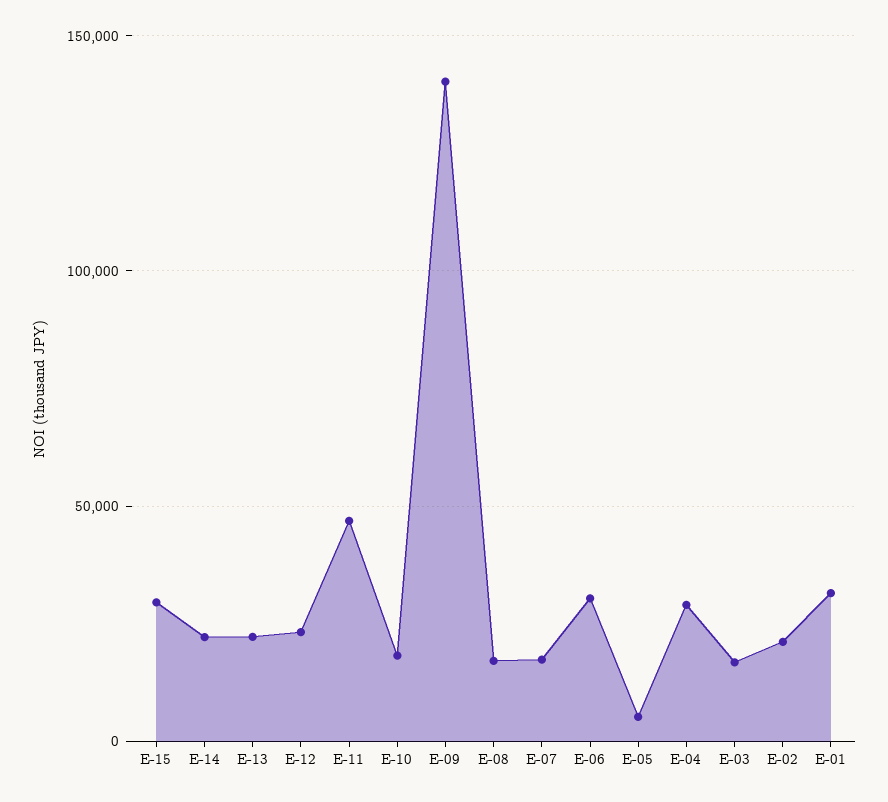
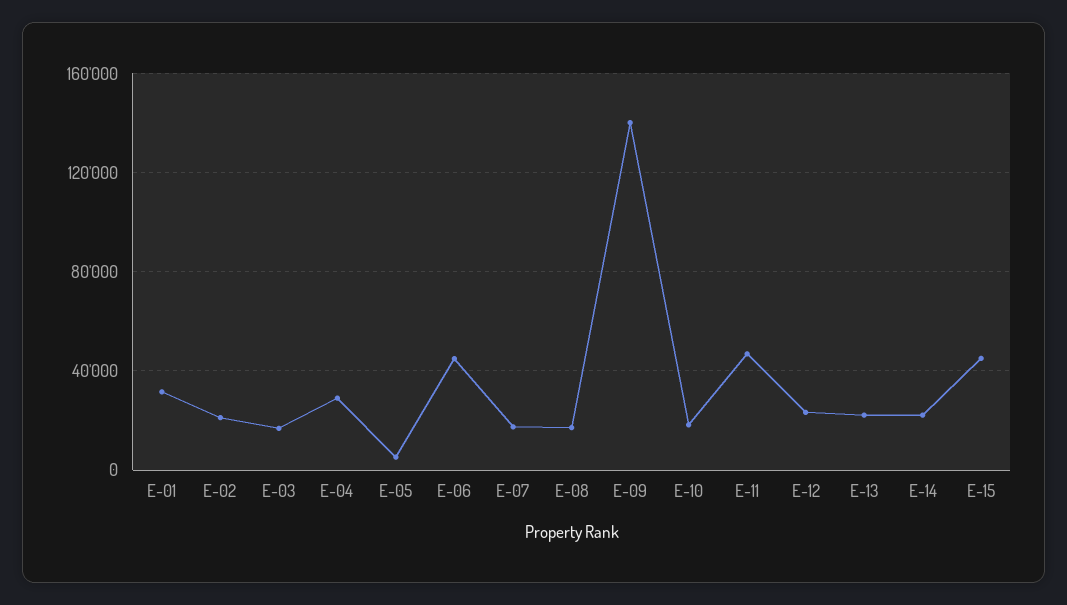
E-15: 30000 -> 45000
E-06: 30000 -> 45000

